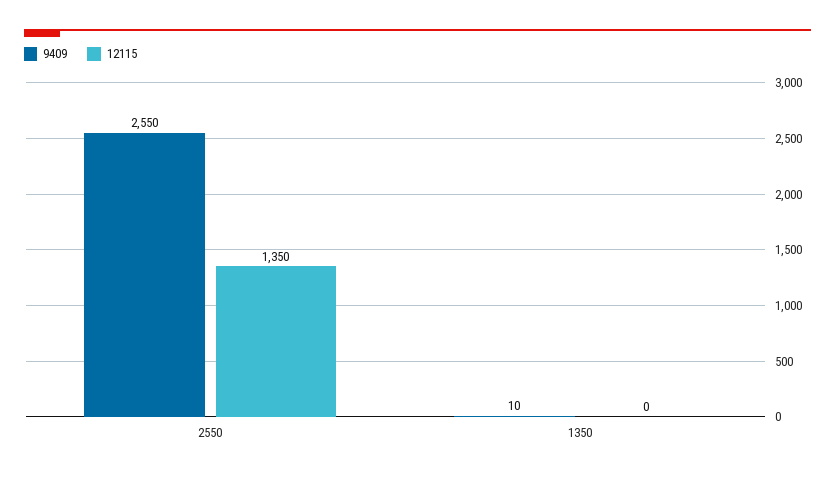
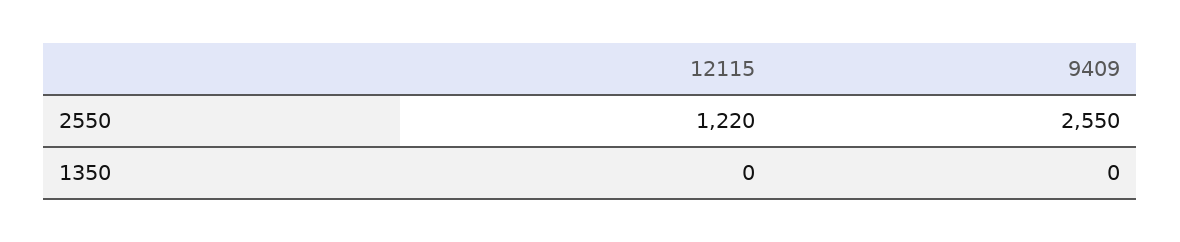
12115, 2550: 1350 -> 1220
9409, 1350: 10 -> 0

